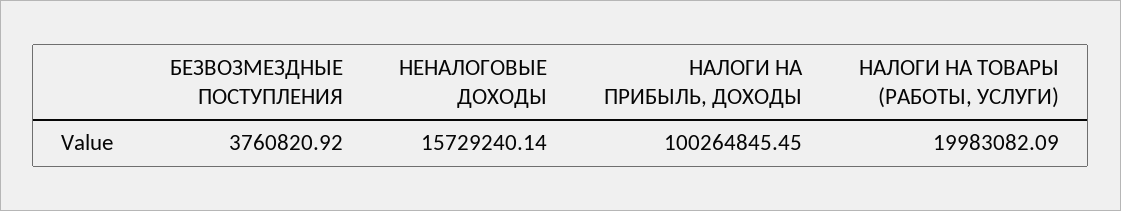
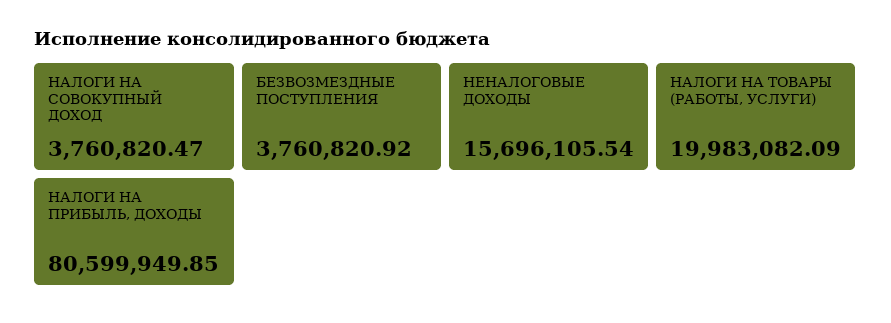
НЕНАЛОГОВЫЕ ДОХОДЫ: 15729240.14 -> 15696105.54
НАЛОГИ НА ПРИБЫЛЬ, ДОХОДЫ: 100264845.45 -> 80599949.85
НАЛОГИ НА СОВОКУПНЫЙ ДОХОД: none -> 3760820.47

